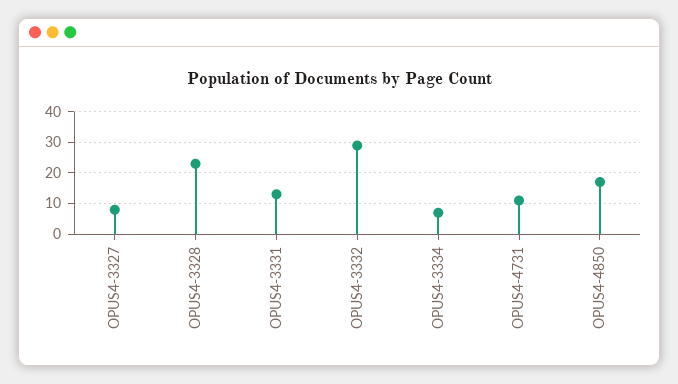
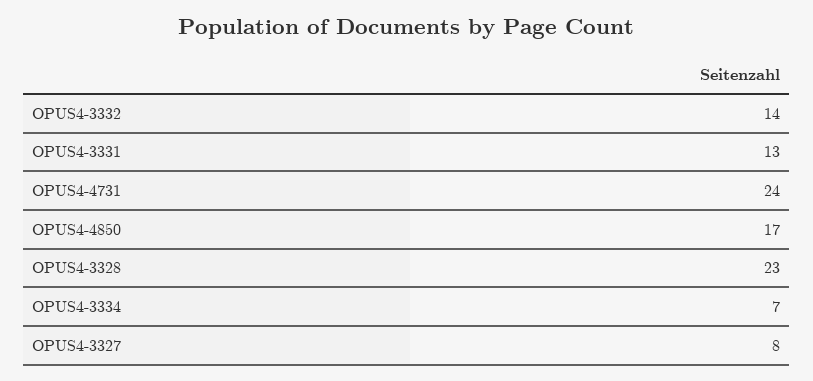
OPUS4-3332: 30 -> 14
OPUS4-4731: 10 -> 24

